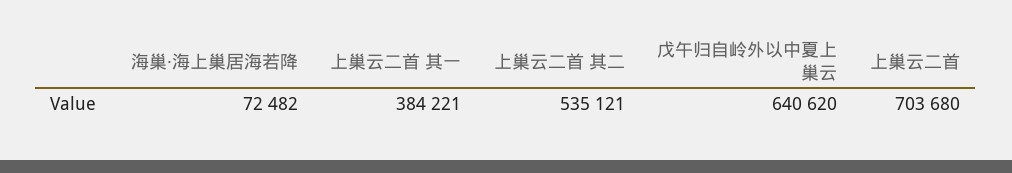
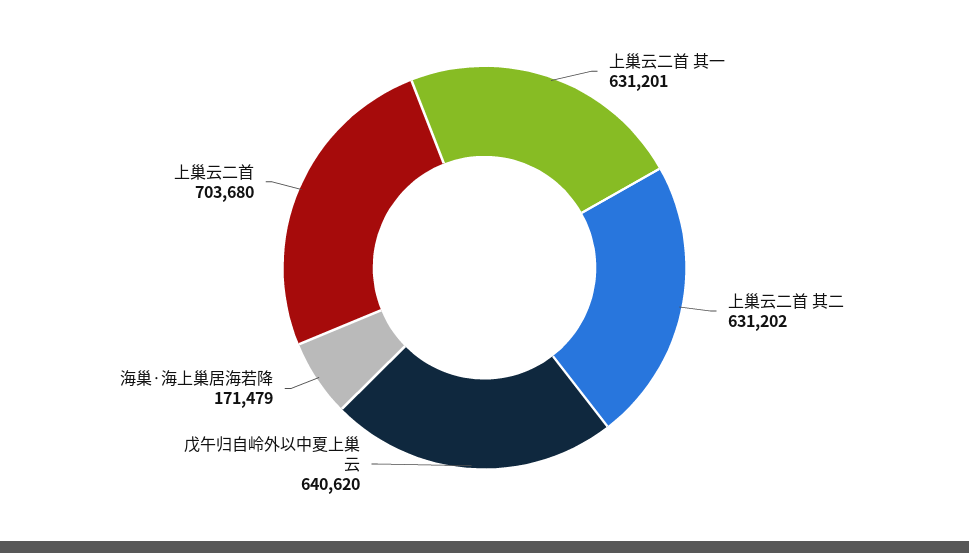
海巢·海上巢居海若降: 72482 -> 171479
上巢云二首 其一: 384221 -> 631201
上巢云二首 其二: 535121 -> 631202

